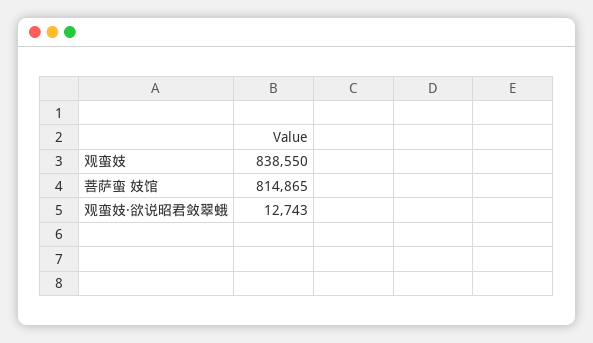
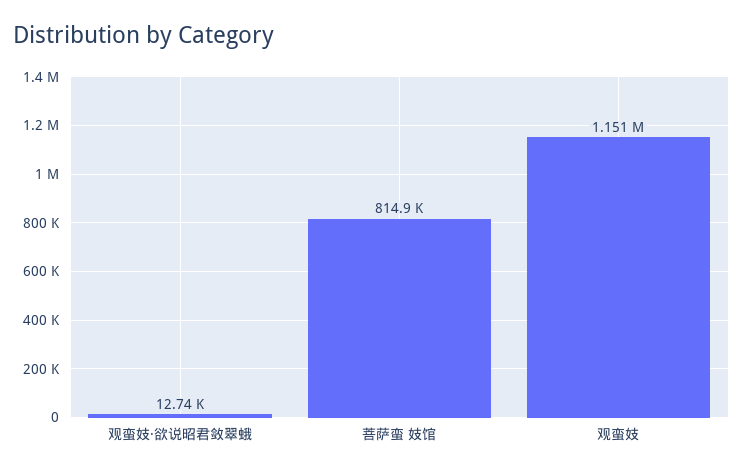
观蛮妓: 838550 -> 1151000

